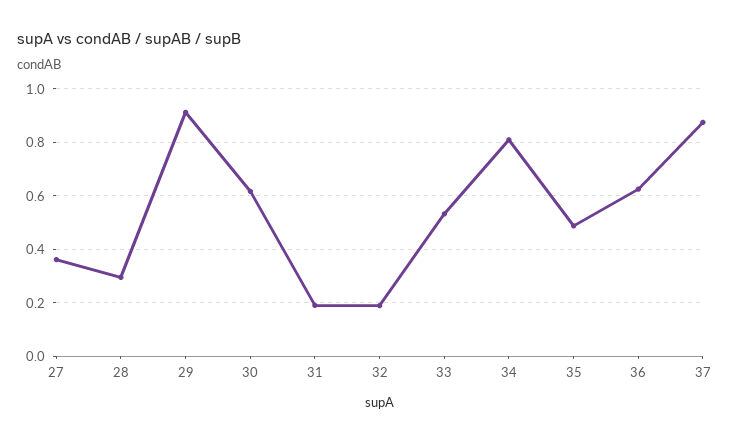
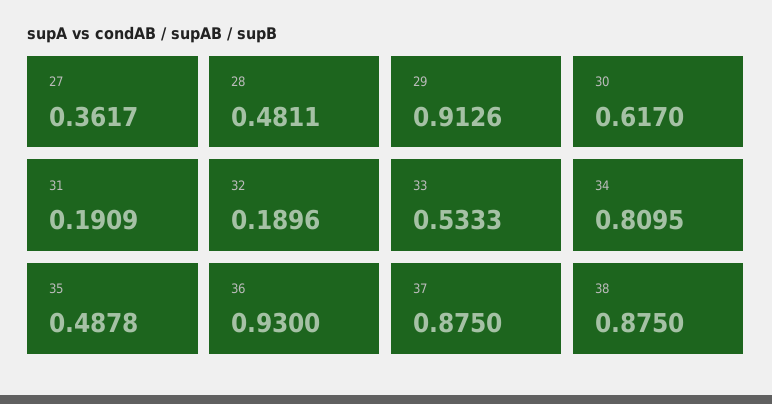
28: 0.3 -> 0.4811
36: 0.625 -> 0.93
38: none -> 0.875

